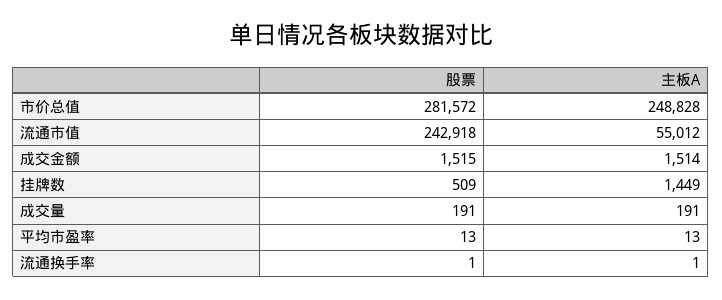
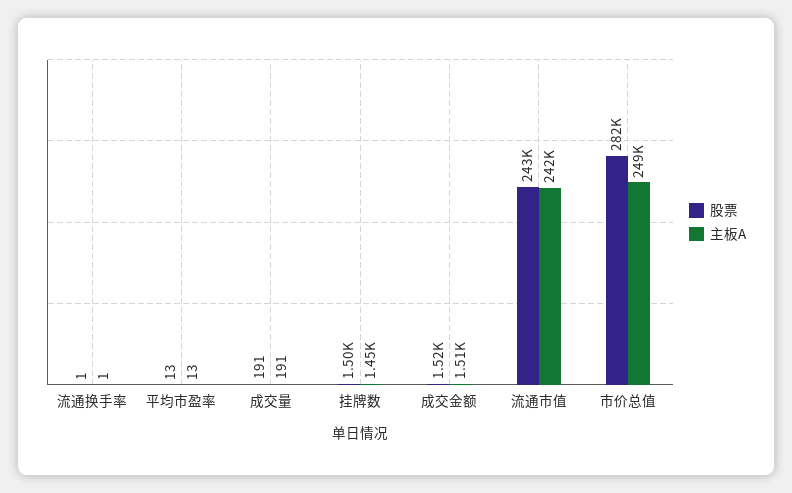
主板A, 流通市值: 55012 -> 242000
股票, 挂牌数: 509 -> 1500

